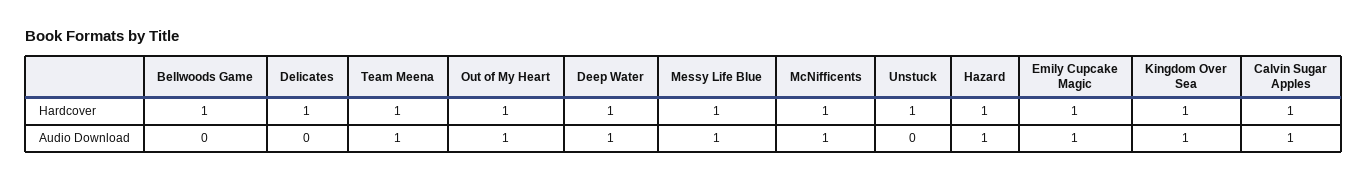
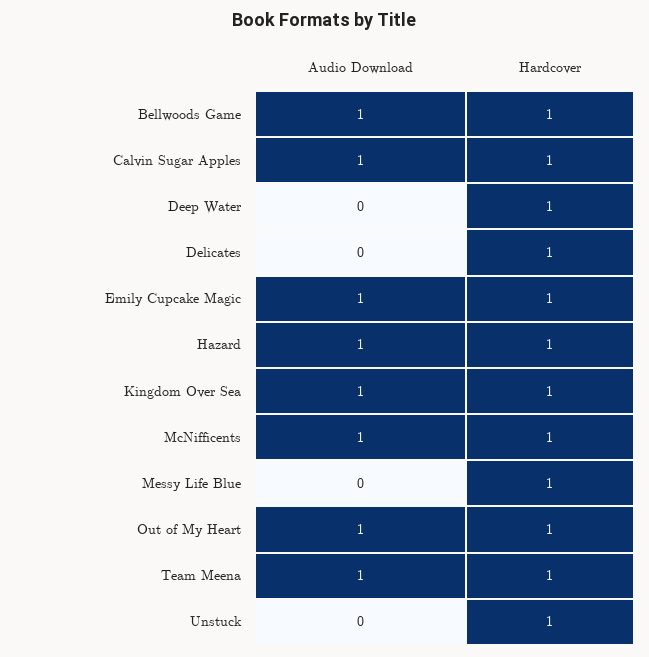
Bellwoods Game, Audio Download: 0 -> 1
Deep Water, Audio Download: 1 -> 0
Messy Life Blue, Audio Download: 1 -> 0

